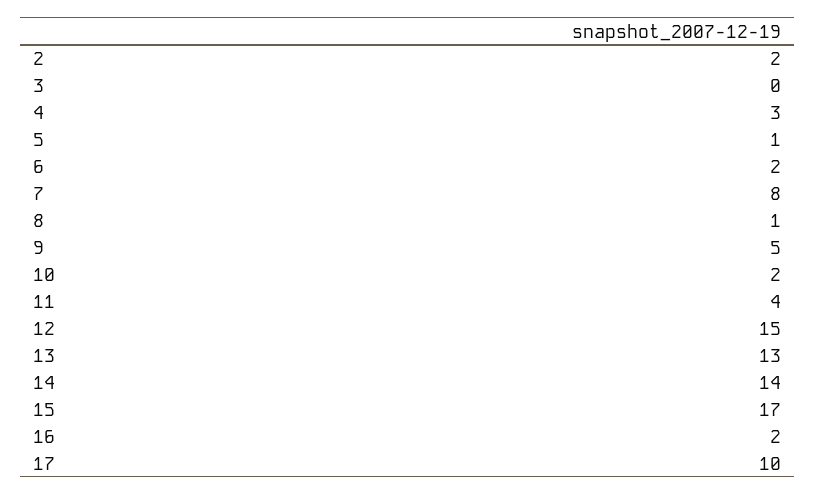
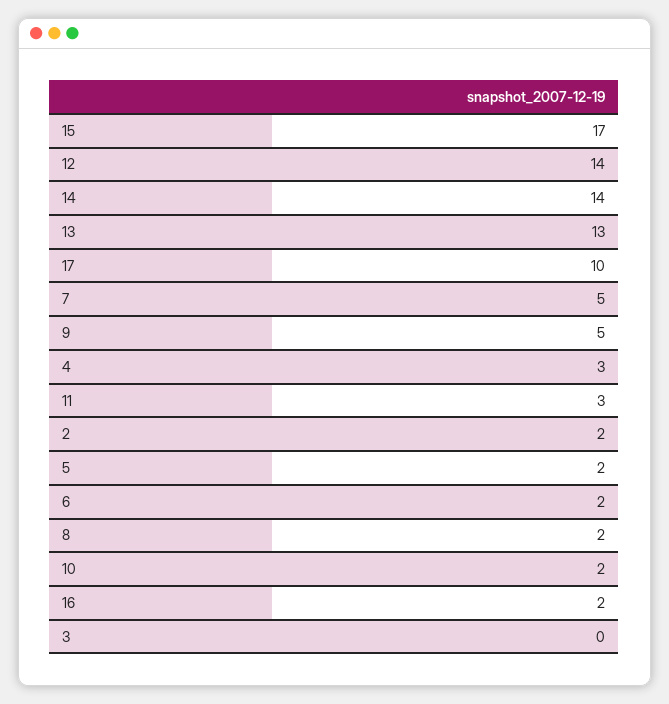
5: 1 -> 2
7: 8 -> 5
8: 1 -> 2
11: 4 -> 3
12: 15 -> 14

